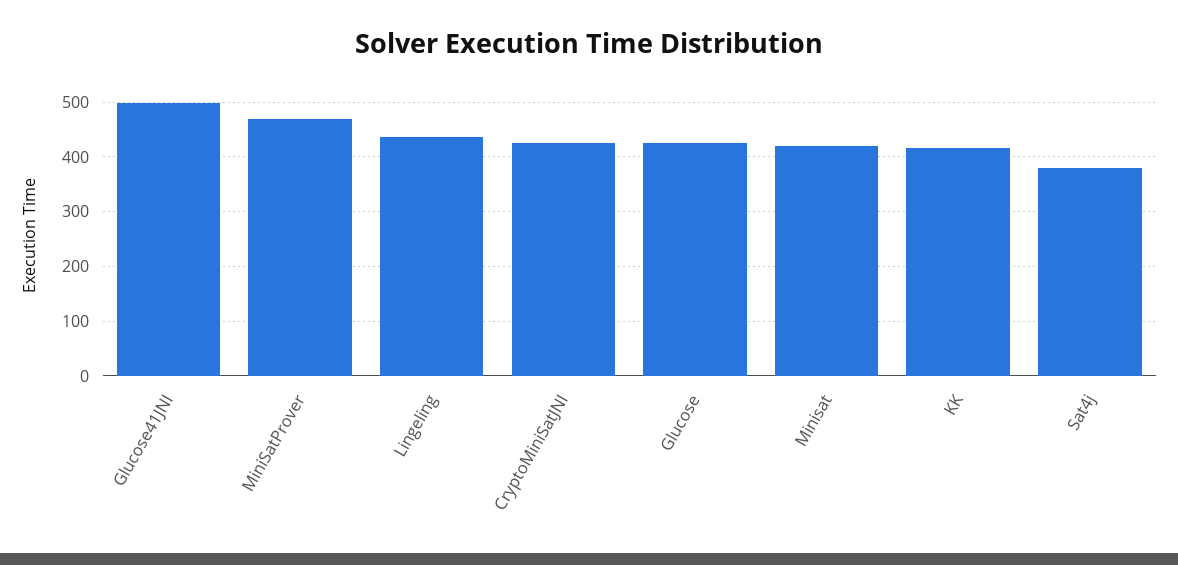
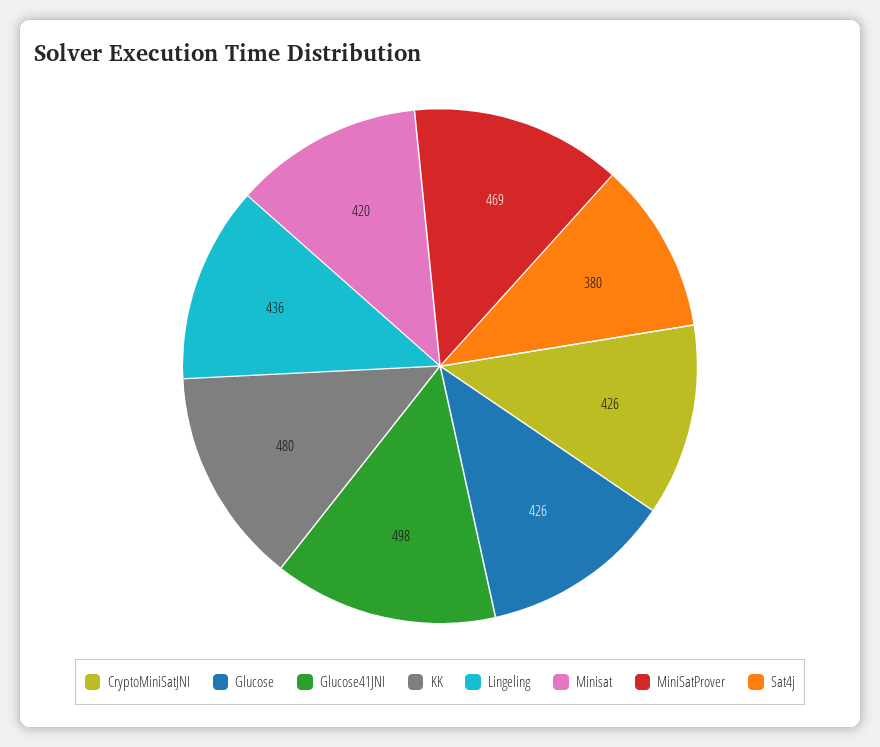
KK: 420 -> 480

